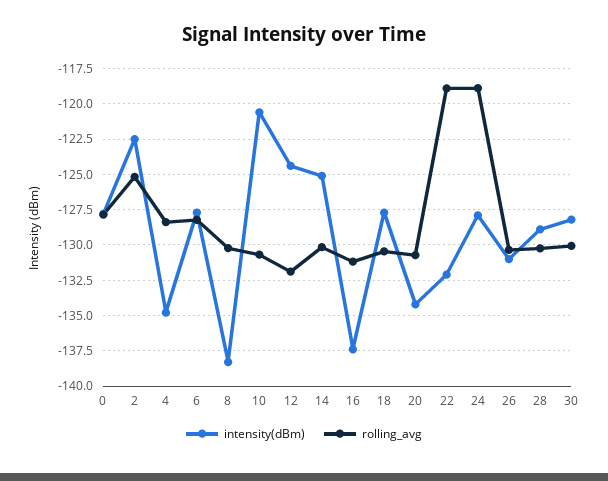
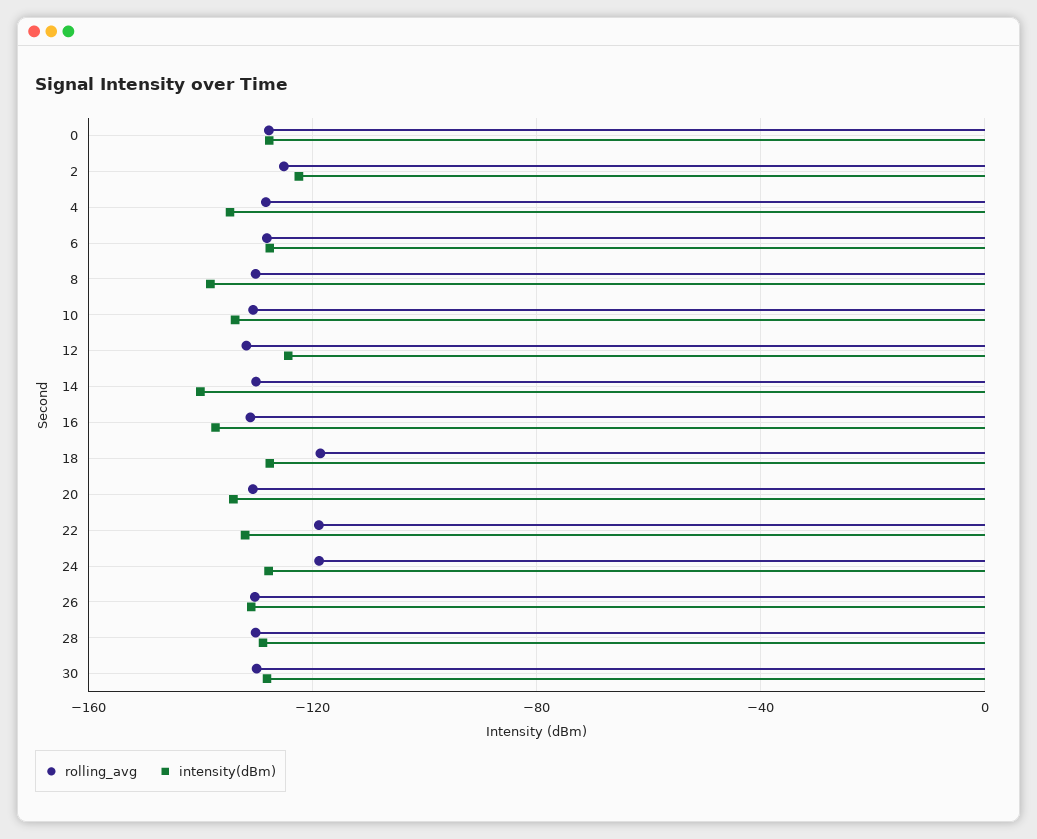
intensity(dBm), 10: -120.5 -> -135
intensity(dBm), 14: -125 -> -140
rolling_avg, 18: -130.5 -> -120

